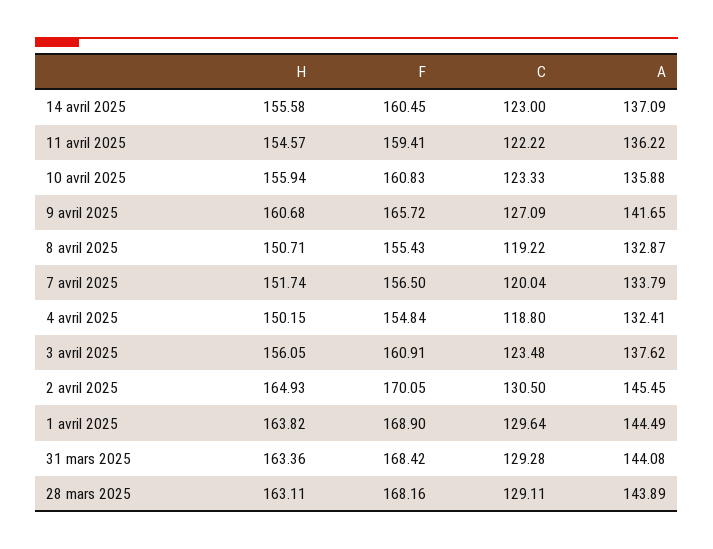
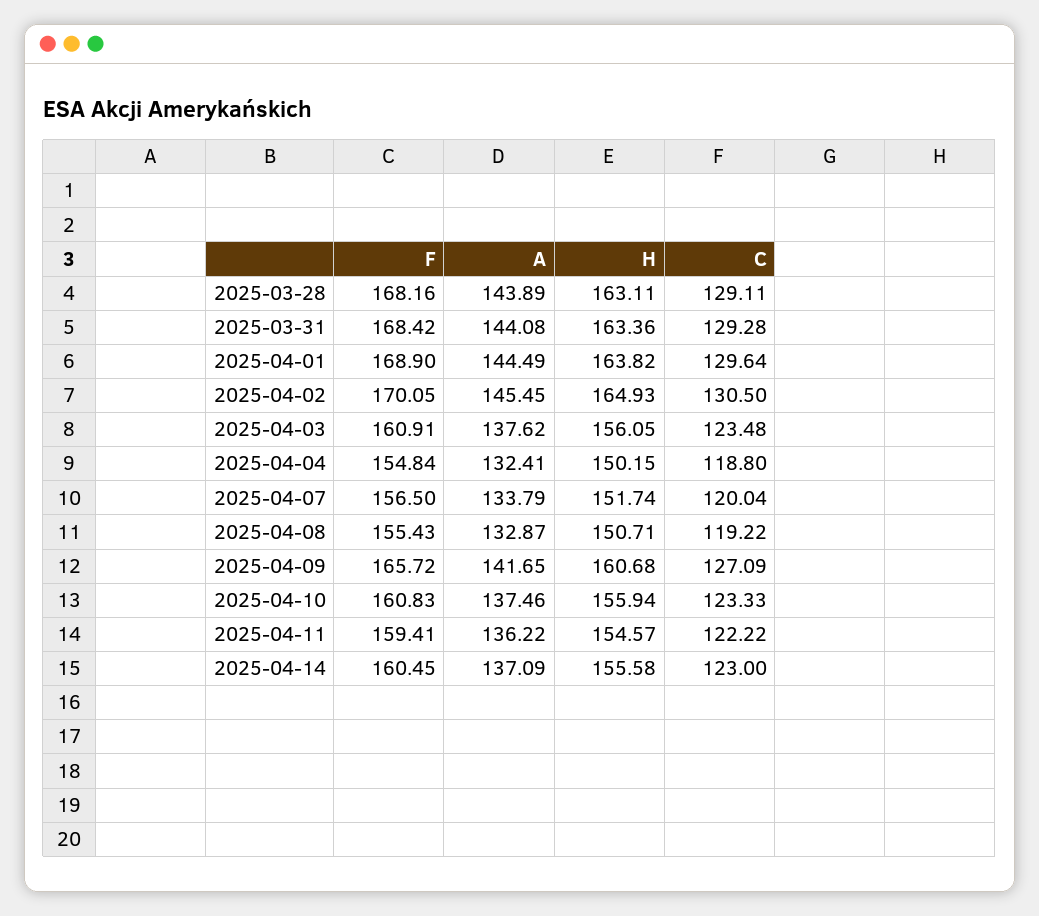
A, 10 avril 2025: 135.88 -> 137.46

